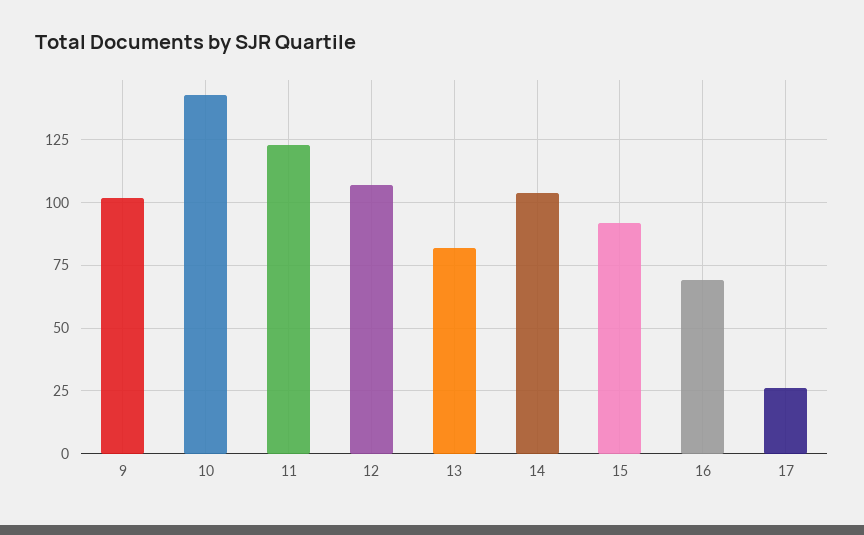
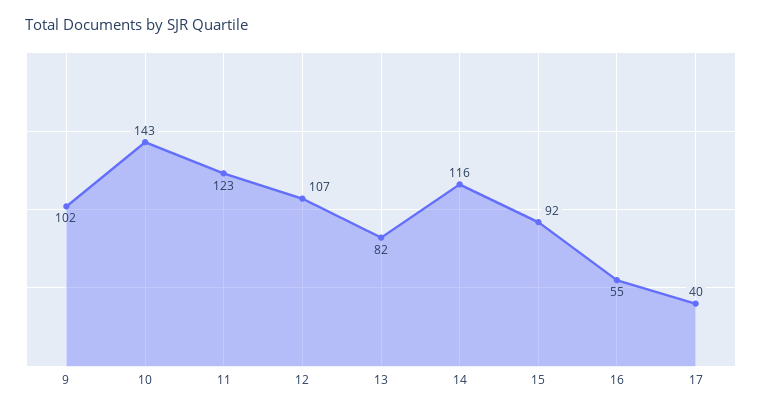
14: 105 -> 116
16: 70 -> 55
17: 25 -> 40

